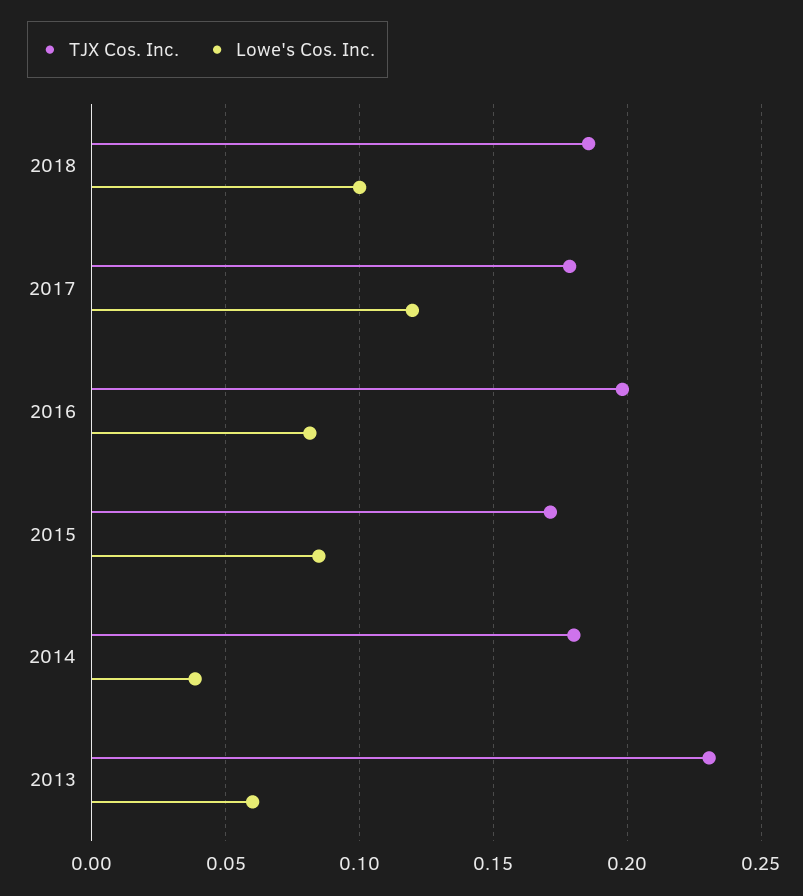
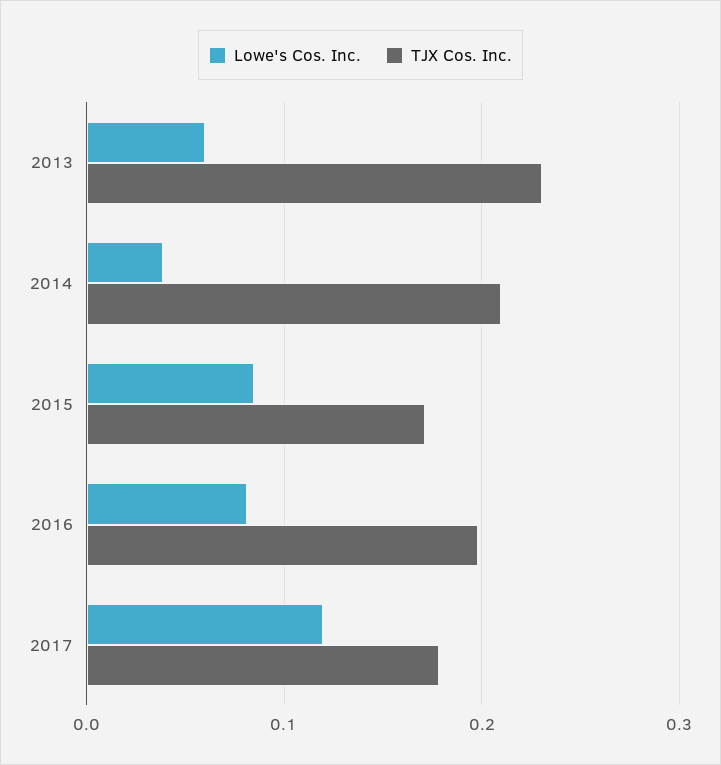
TJX Cos. Inc., 2018: 0.185 -> none
Lowe's Cos. Inc., 2018: 0.1 -> none
TJX Cos. Inc., 2014: 0.18 -> 0.21

